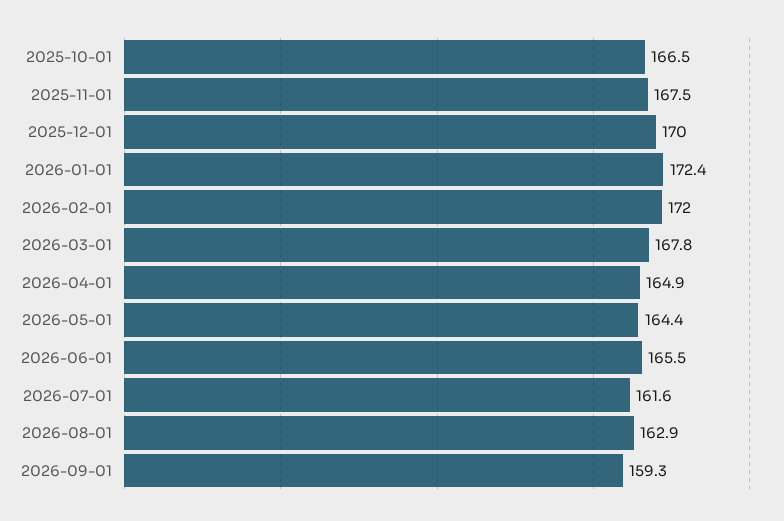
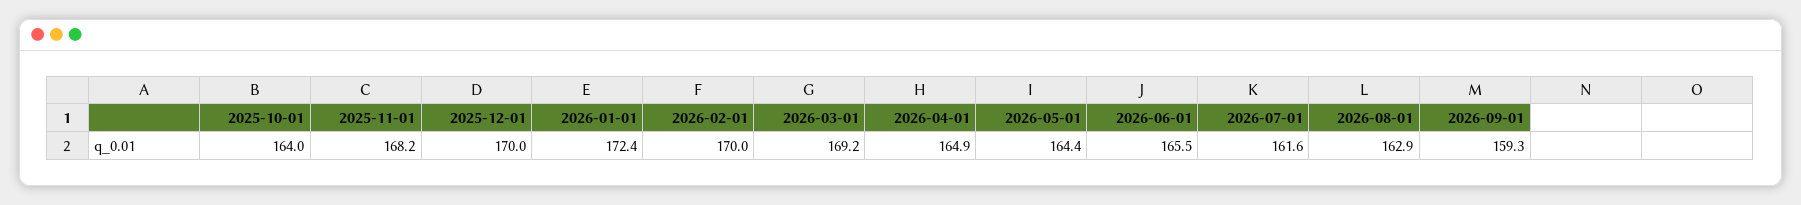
2025-10-01: 166.5 -> 164
2025-11-01: 167.5 -> 168.2
2026-02-01: 172 -> 170
2026-03-01: 167.8 -> 169.2

